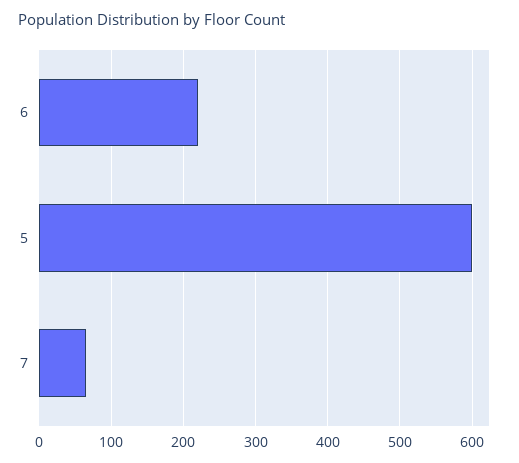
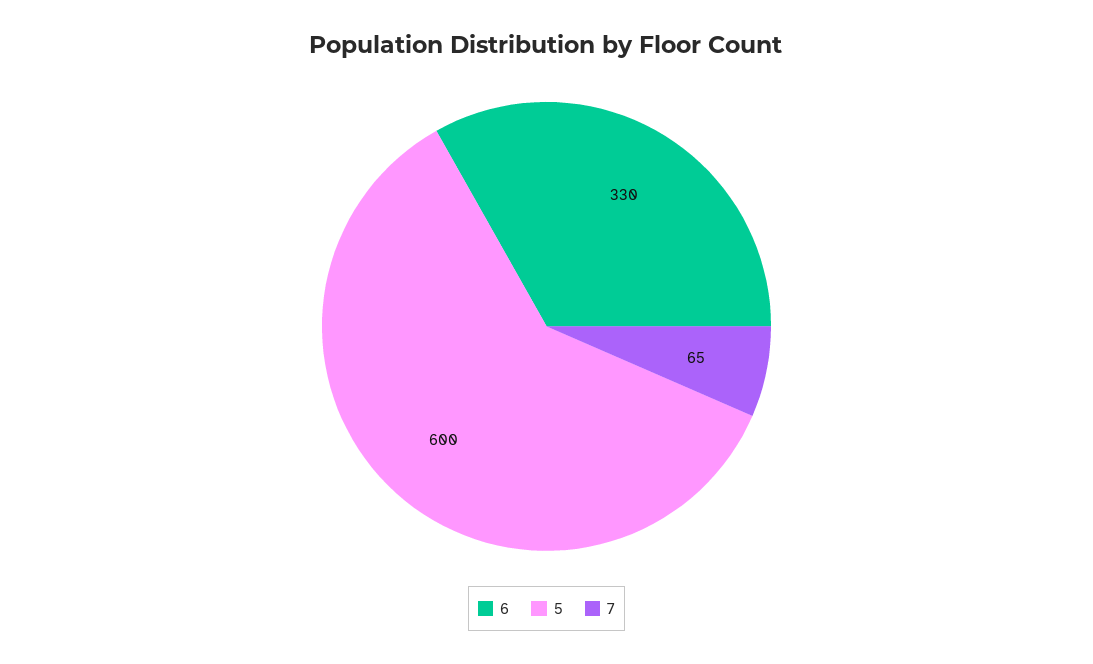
6: 220 -> 330

